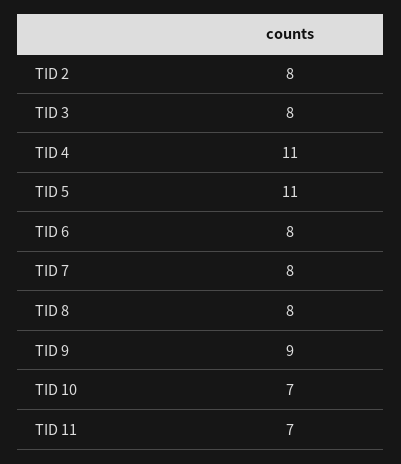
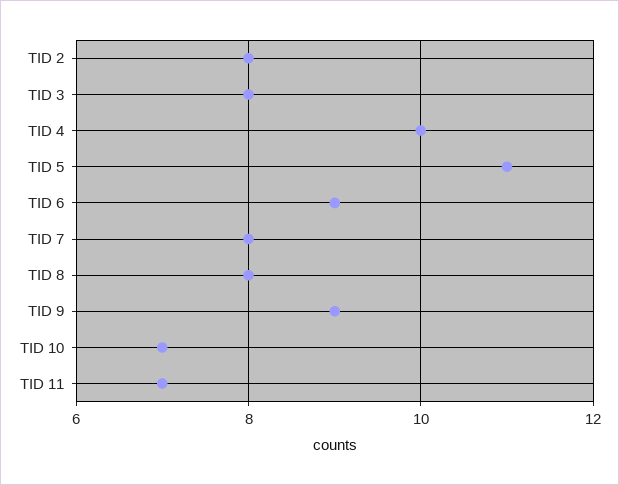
TID 4: 11 -> 10
TID 6: 8 -> 9

